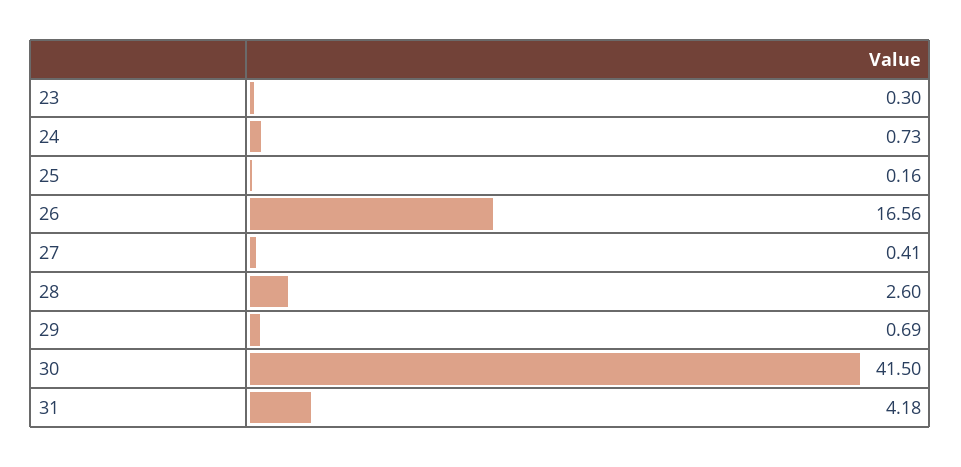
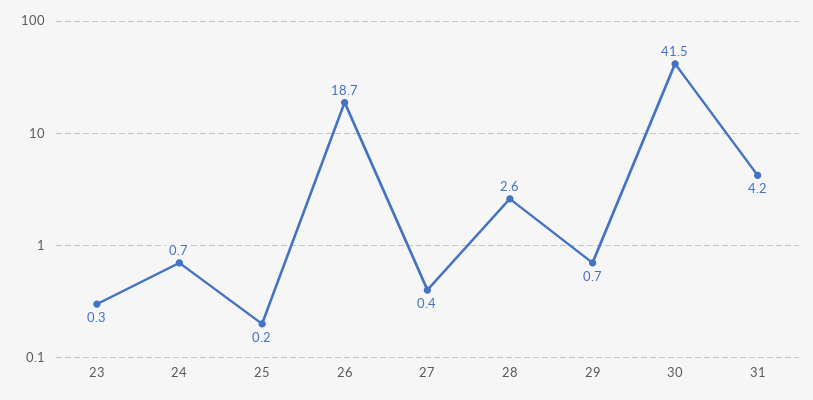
26: 16.56 -> 18.7

